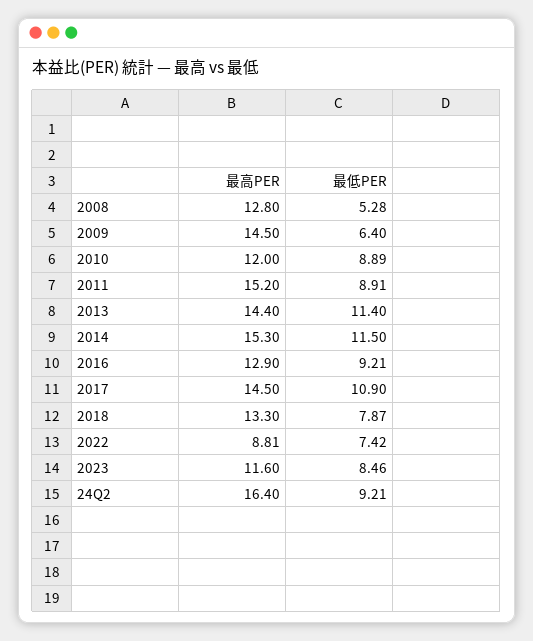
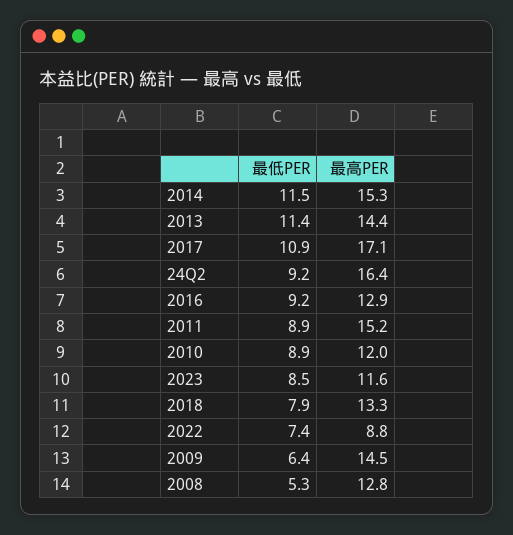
最高PER, 2017: 14.5 -> 17.1

